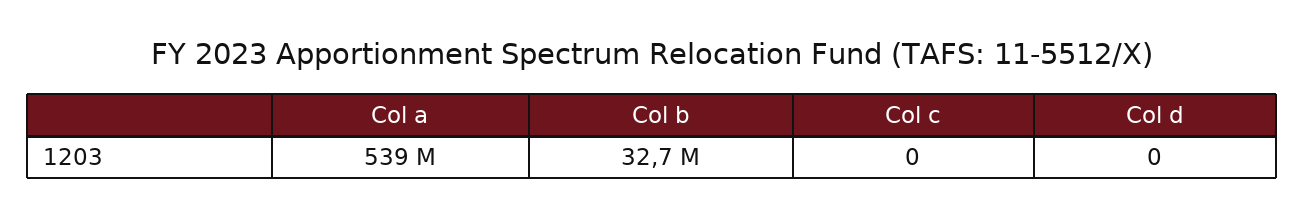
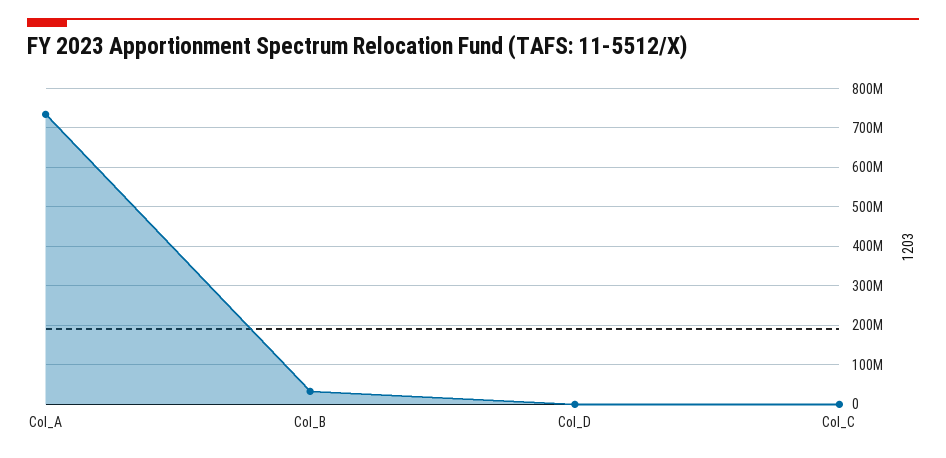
Col a: 539000000 -> 740000000

